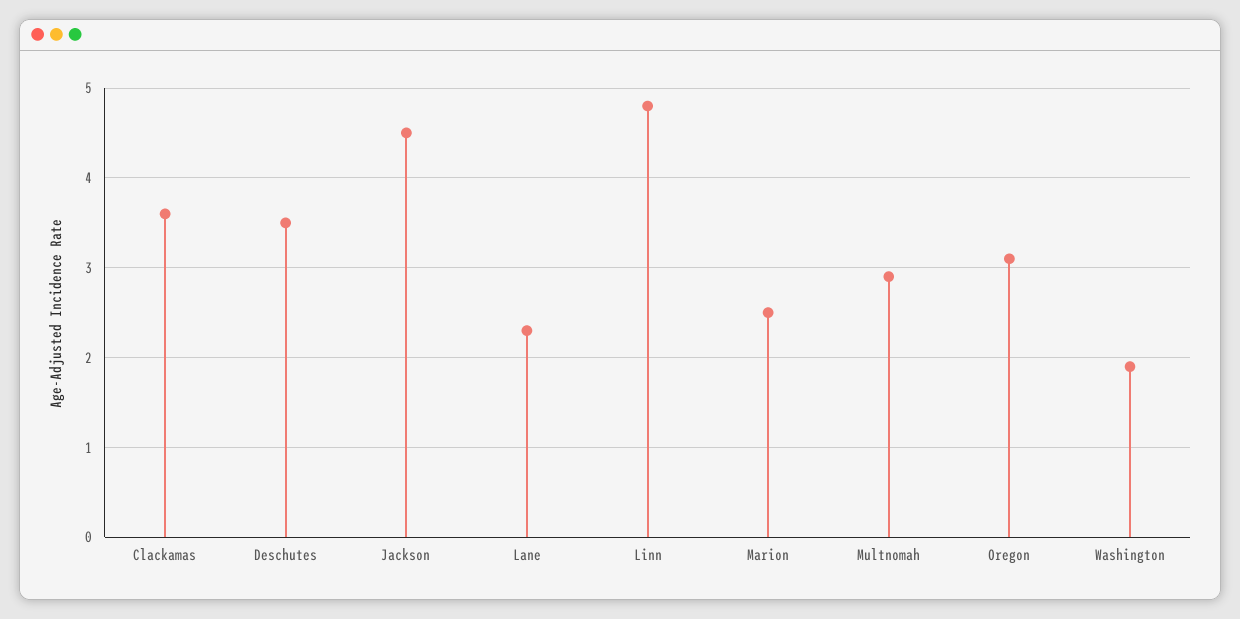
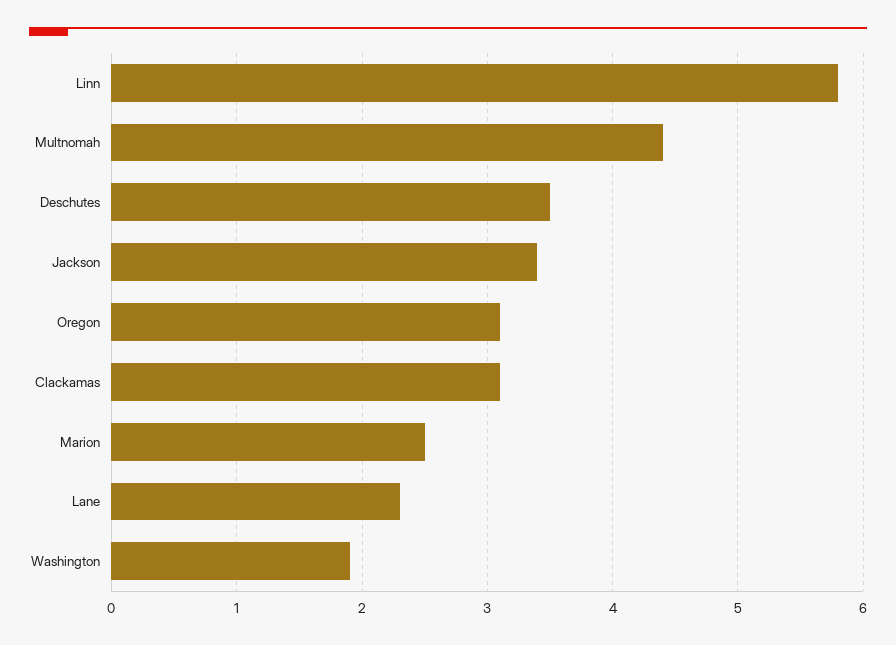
Clackamas: 3.6 -> 3.1
Jackson: 4.5 -> 3.4
Linn: 4.8 -> 5.8
Multnomah: 2.9 -> 4.4

